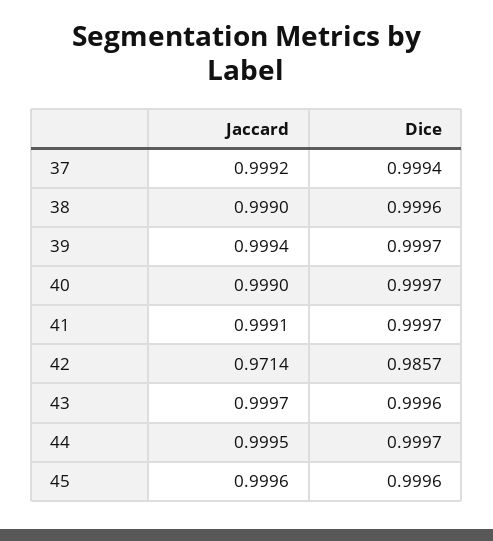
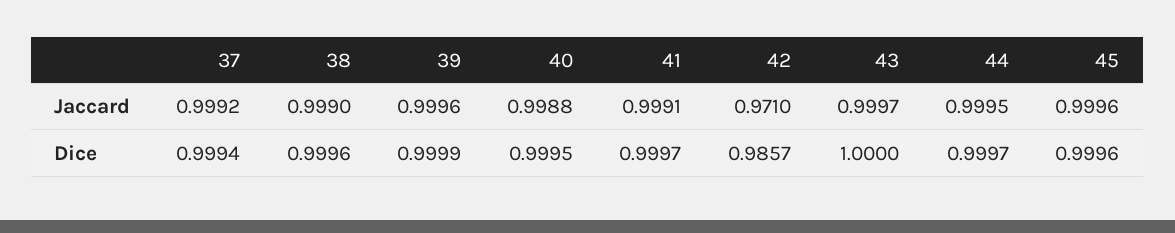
Jaccard, 39: 0.9994 -> 0.9996
Dice, 39: 0.9997 -> 0.9999
Jaccard, 40: 0.999 -> 0.9988
Dice, 40: 0.9997 -> 0.9995
Jaccard, 42: 0.9714 -> 0.971
Dice, 43: 0.9996 -> 1

